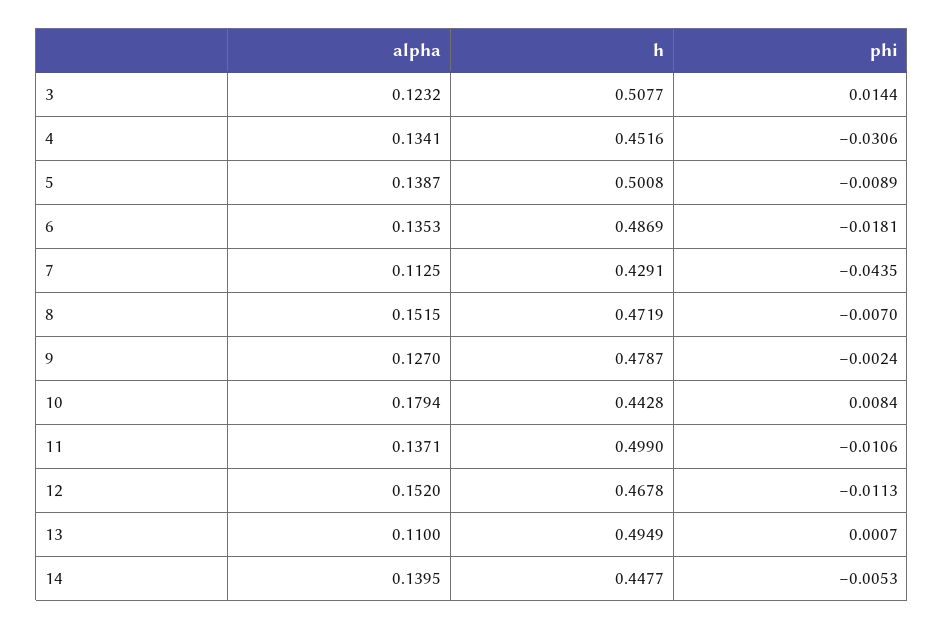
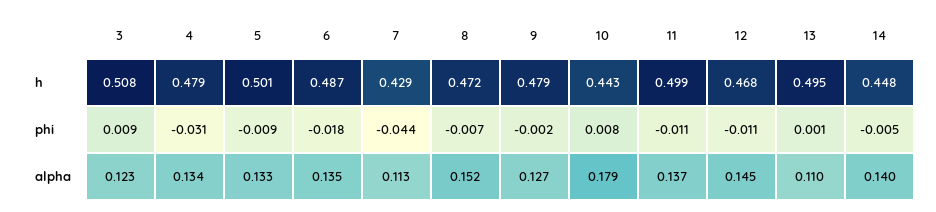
phi, 3: 0.0144 -> 0.009
h, 4: 0.4516 -> 0.479
alpha, 5: 0.1387 -> 0.133
alpha, 12: 0.152 -> 0.145

